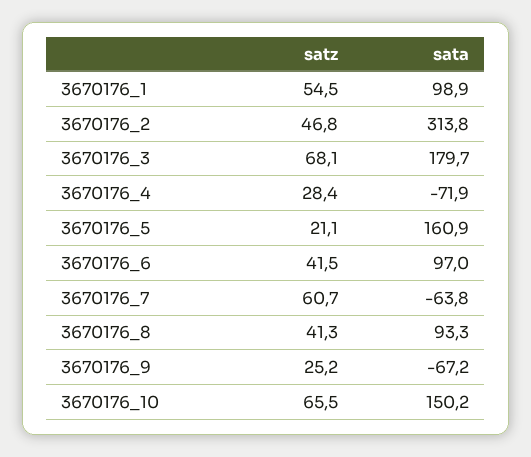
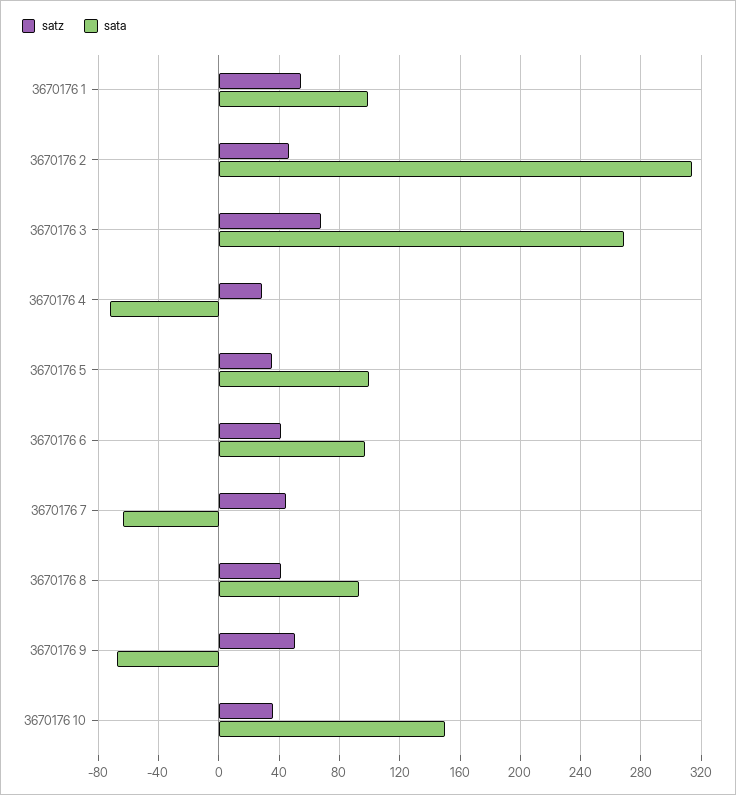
sata, 3670176_3: 179.7 -> 270
satz, 3670176_5: 21.1 -> 35
sata, 3670176_5: 160.9 -> 100
satz, 3670176_7: 60.7 -> 45
satz, 3670176_9: 25.2 -> 50
satz, 3670176_10: 65.5 -> 35

